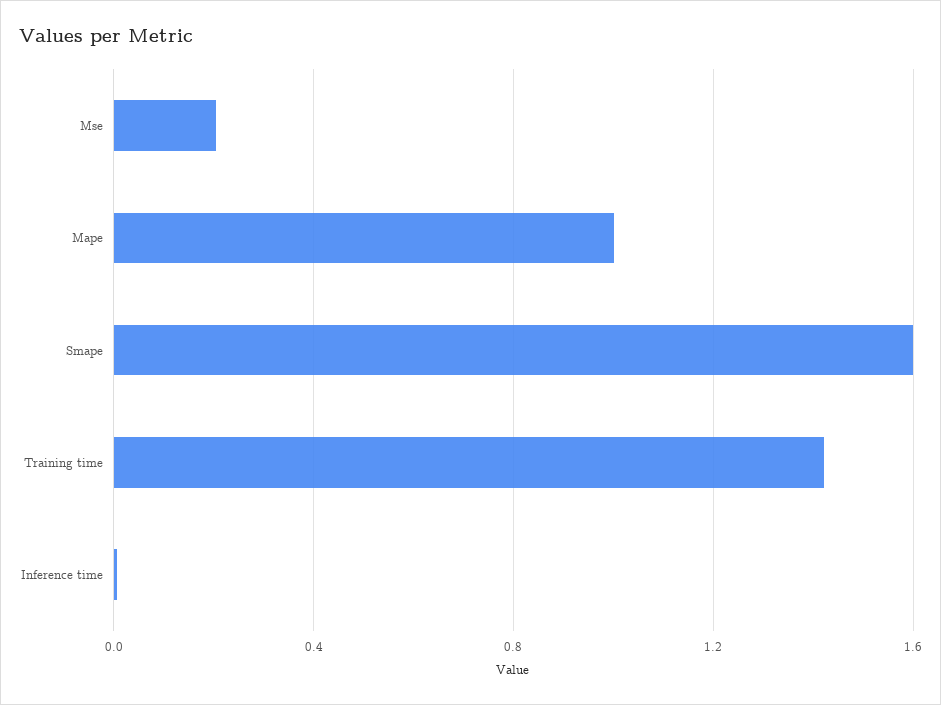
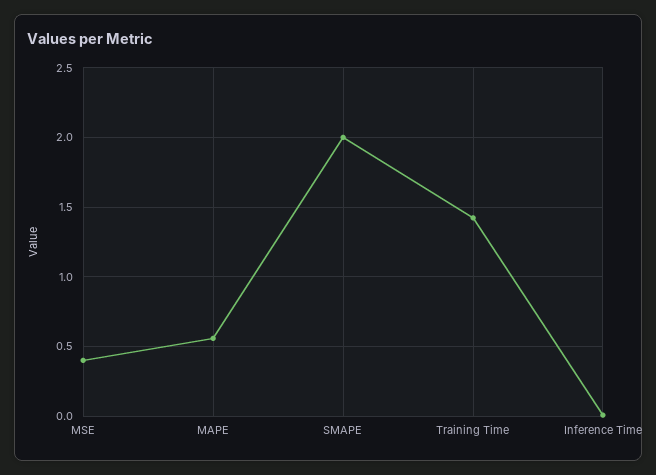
Mse: 0.2 -> 0.4
Mape: 1 -> 0.55
Smape: 1.6 -> 2

